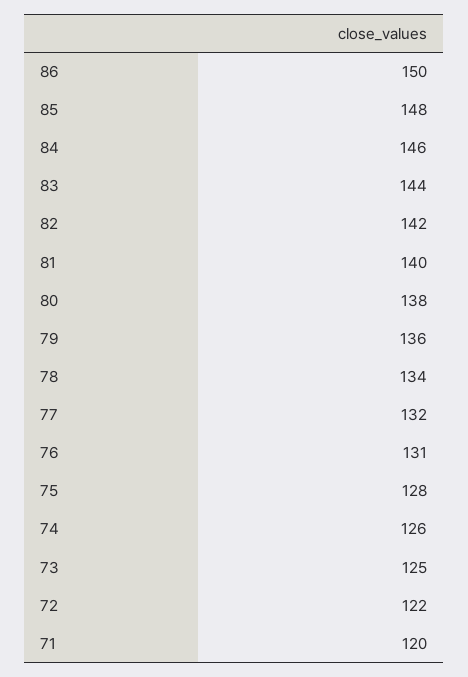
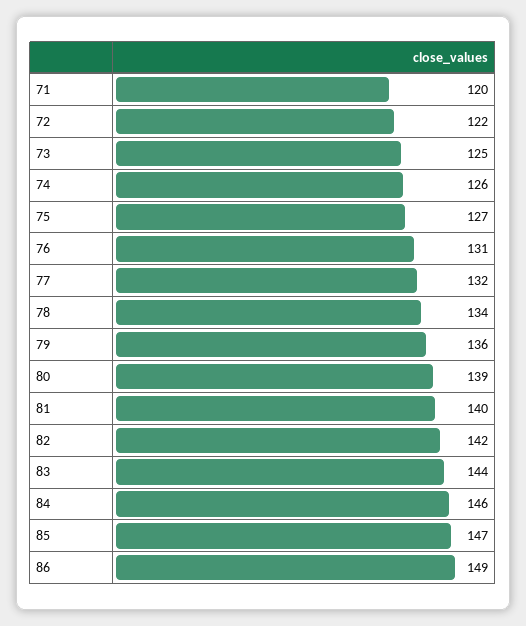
86: 150 -> 149
85: 148 -> 147
80: 138 -> 139
75: 128 -> 127

